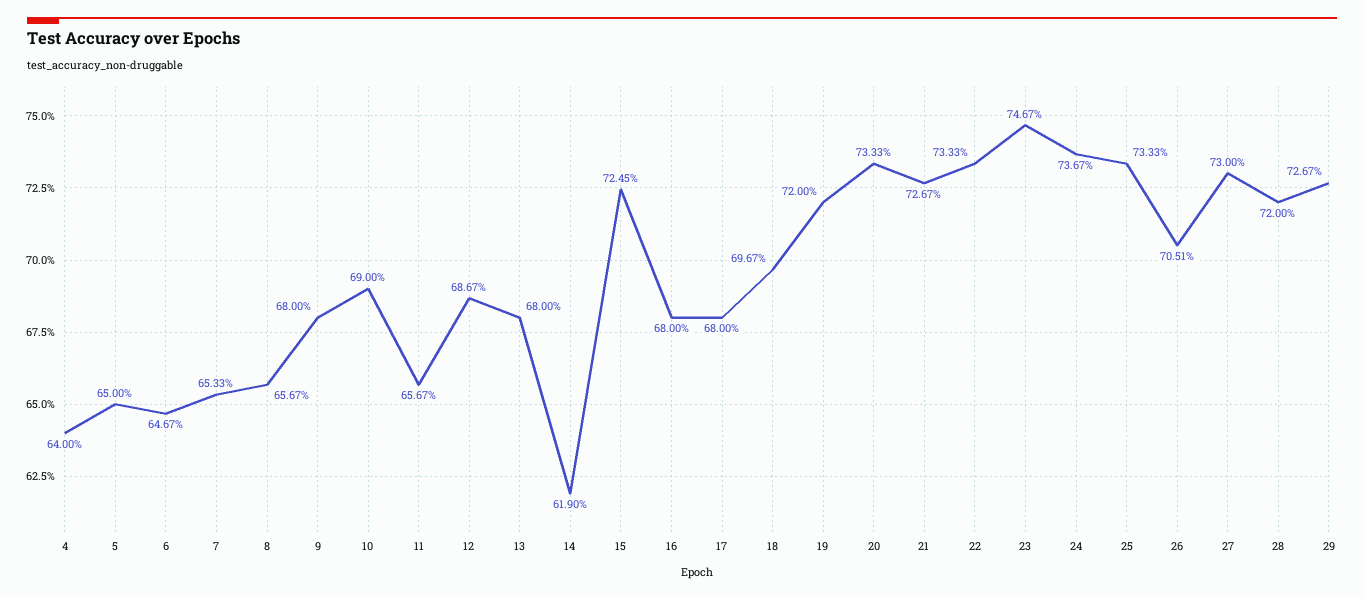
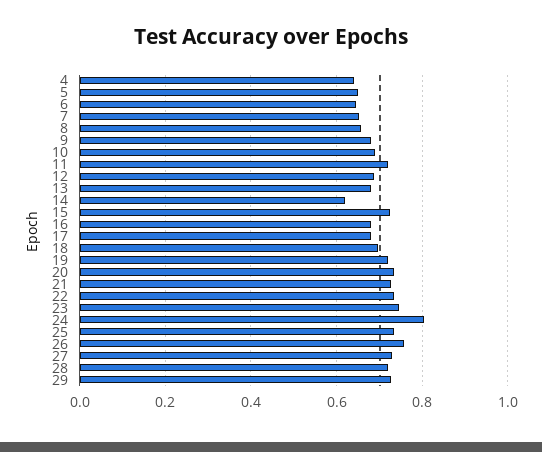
11: 0.6567 -> 0.72
24: 0.7367 -> 0.8
26: 0.7051 -> 0.76

